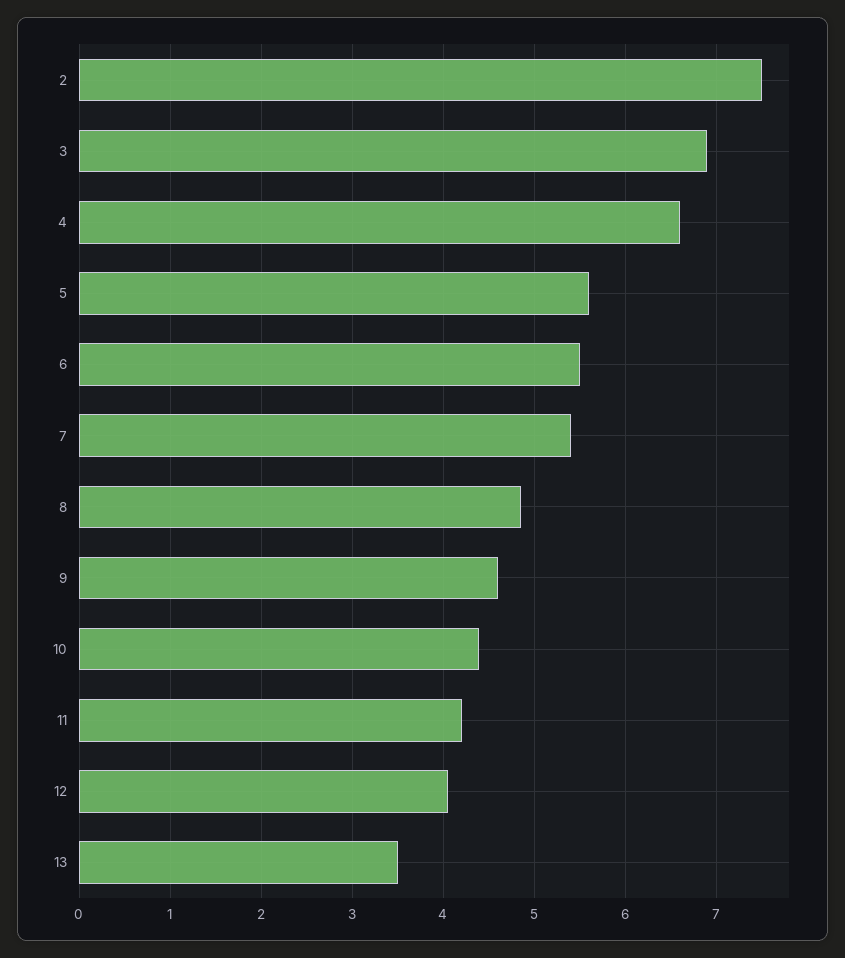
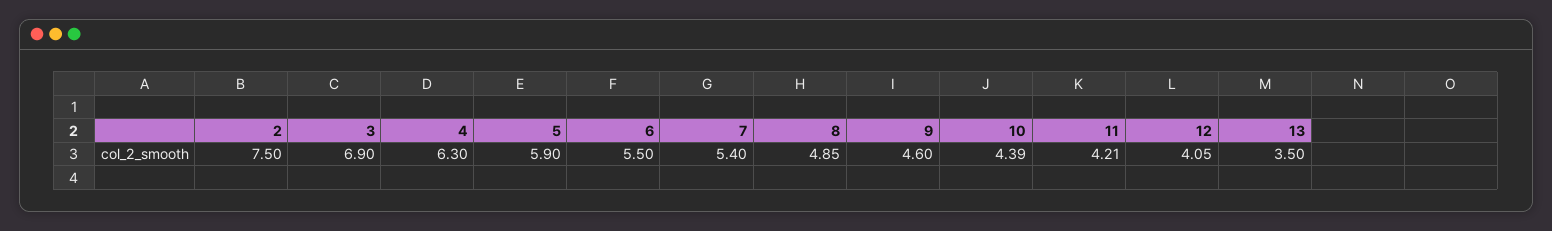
4: 6.6 -> 6.3
5: 5.6 -> 5.9

